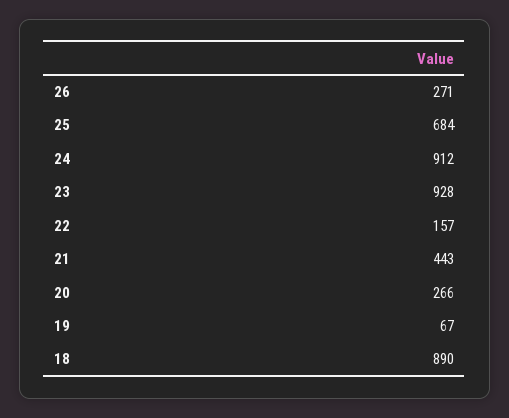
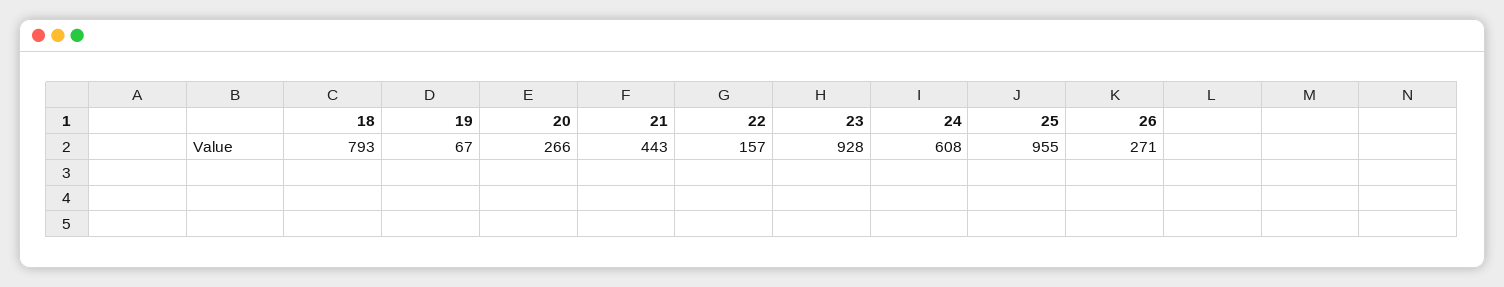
25: 684 -> 955
24: 912 -> 608
18: 890 -> 793

